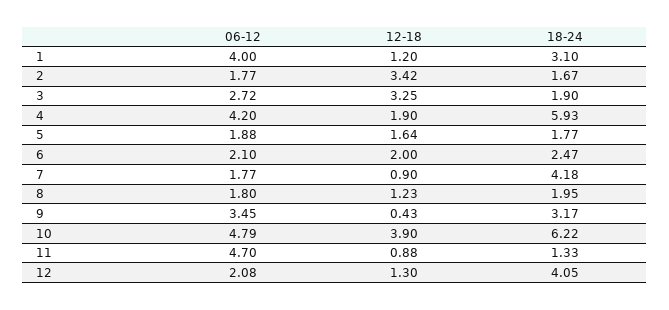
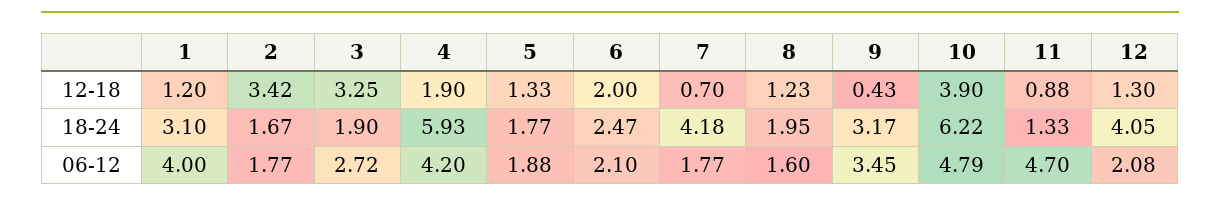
12-18, 5: 1.64 -> 1.33
12-18, 7: 0.9 -> 0.7
06-12, 8: 1.8 -> 1.6

